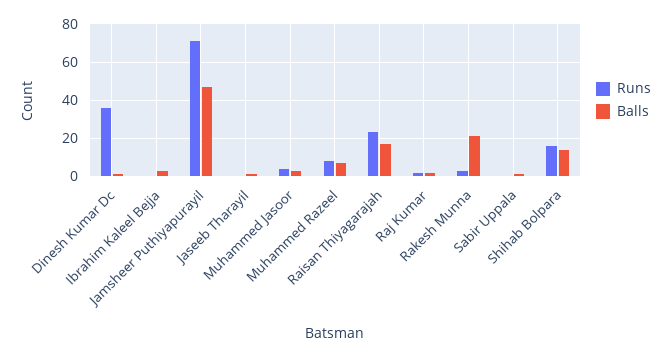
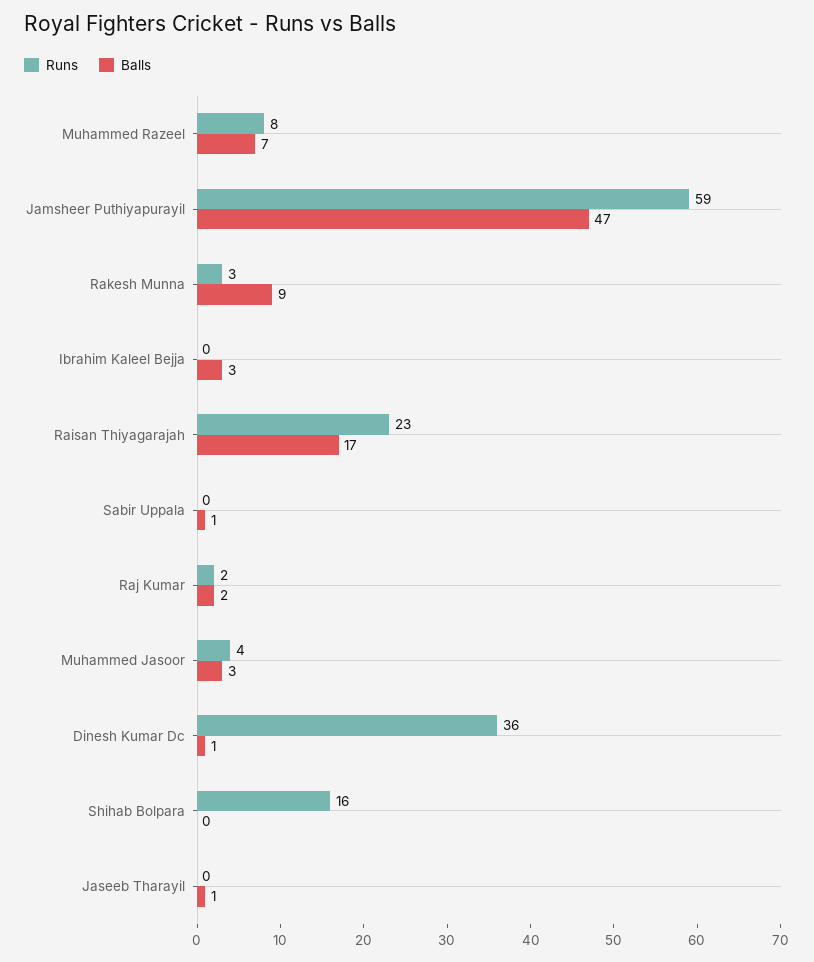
Runs, Jamsheer Puthiyapurayil: 70 -> 59
Balls, Rakesh Munna: 20 -> 9
Balls, Shihab Bolpara: 15 -> 0

